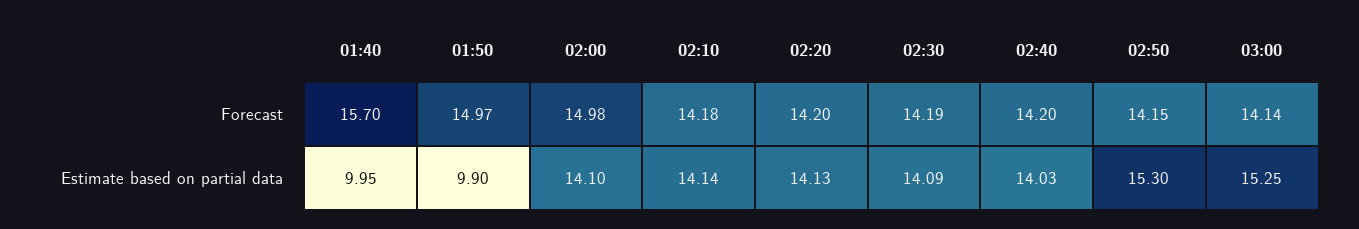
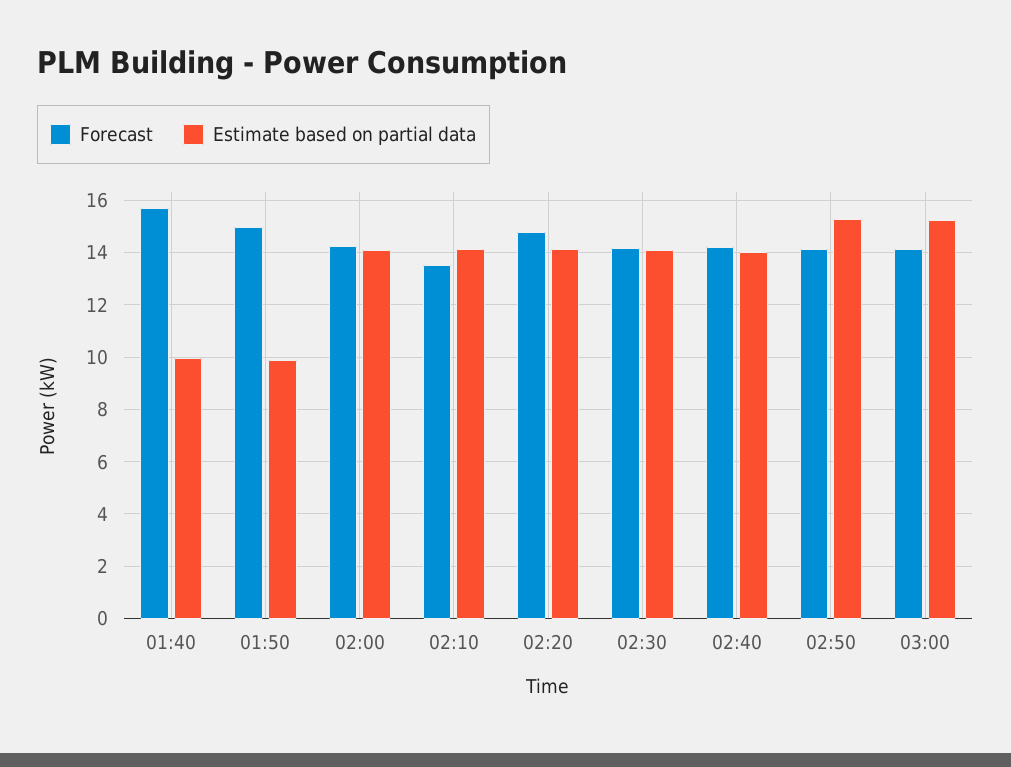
Forecast, 02:00: 14.98 -> 14.25
Forecast, 02:10: 14.18 -> 13.5
Forecast, 02:20: 14.2 -> 14.75

